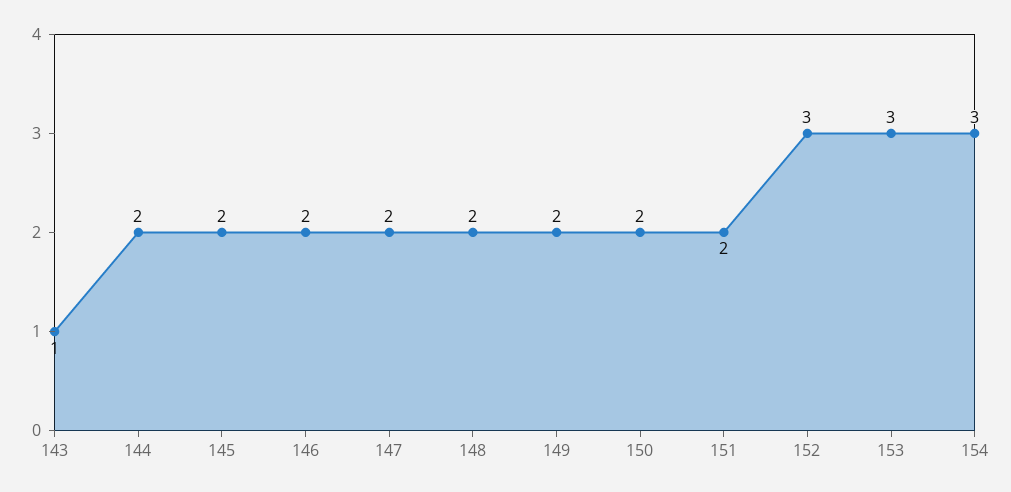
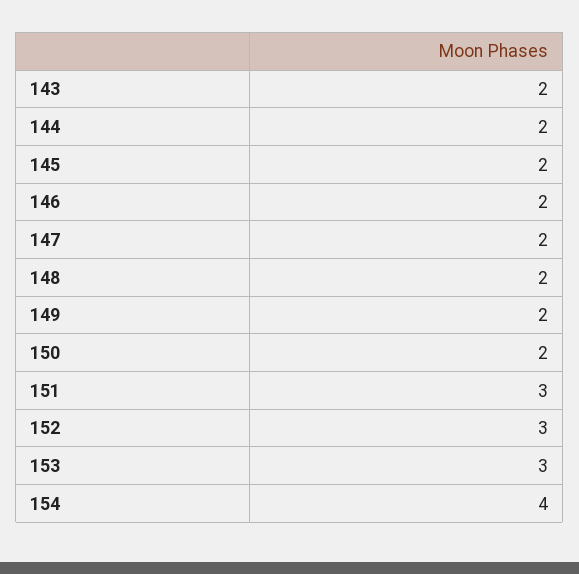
143: 1 -> 2
151: 2 -> 3
154: 3 -> 4

